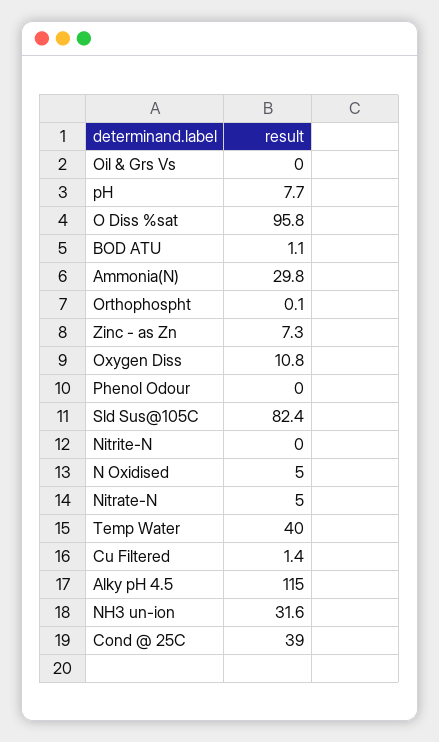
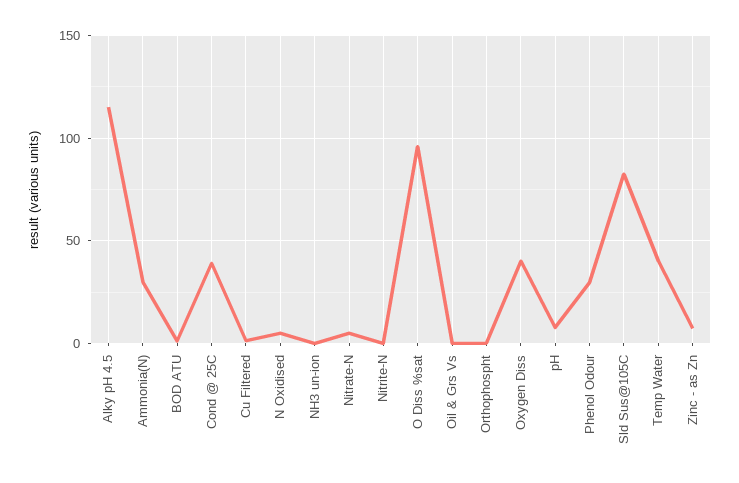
Oxygen Diss: 10.8 -> 40
Phenol Odour: 0 -> 30
NH3 un-ion: 31.6 -> 0

